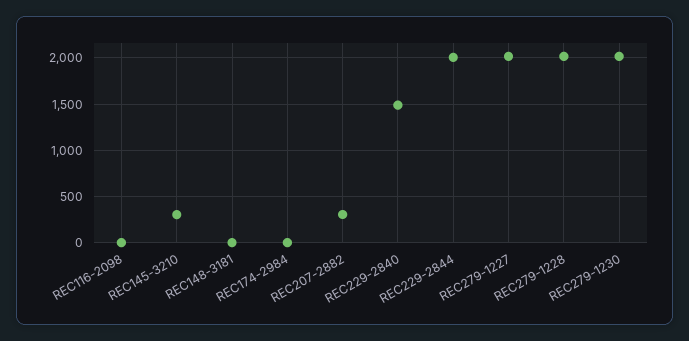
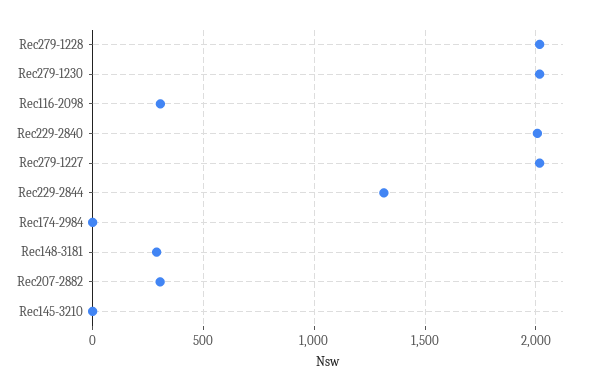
REC116-2098: 0 -> 300
REC145-3210: 300 -> 0
REC148-3181: 0 -> 300
REC229-2840: 1500 -> 2000
REC229-2844: 2000 -> 1300

